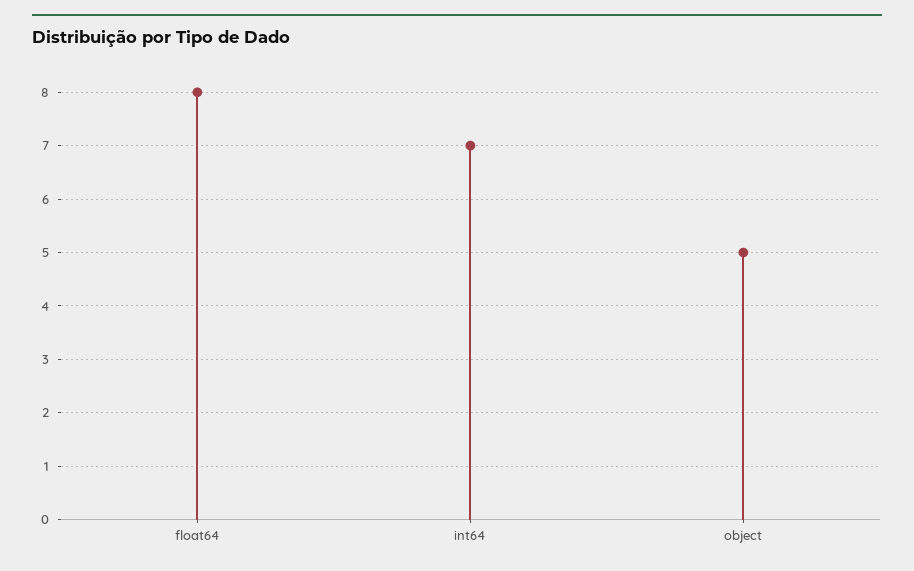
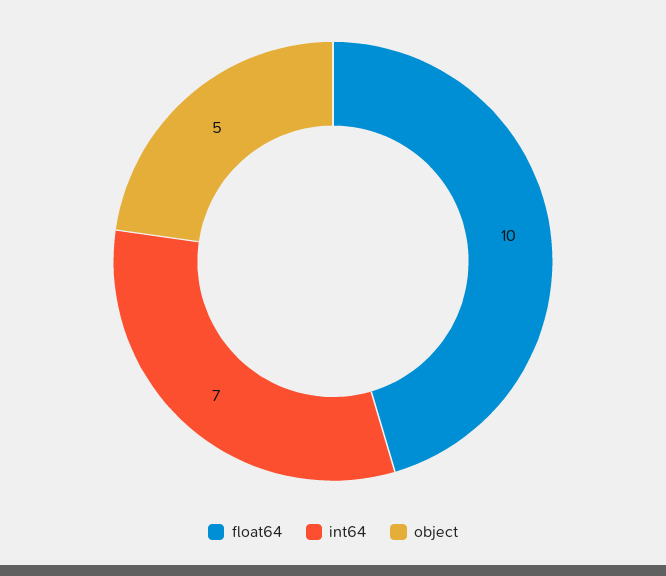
float64: 8 -> 10

